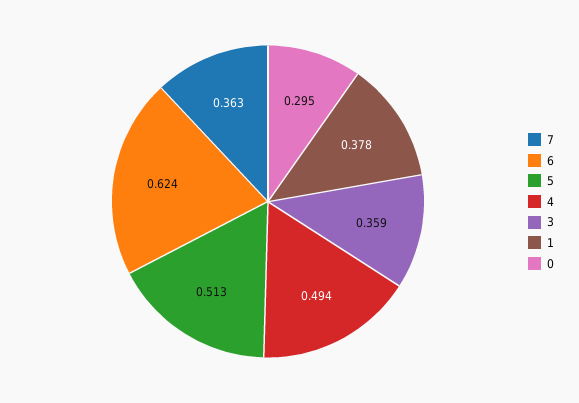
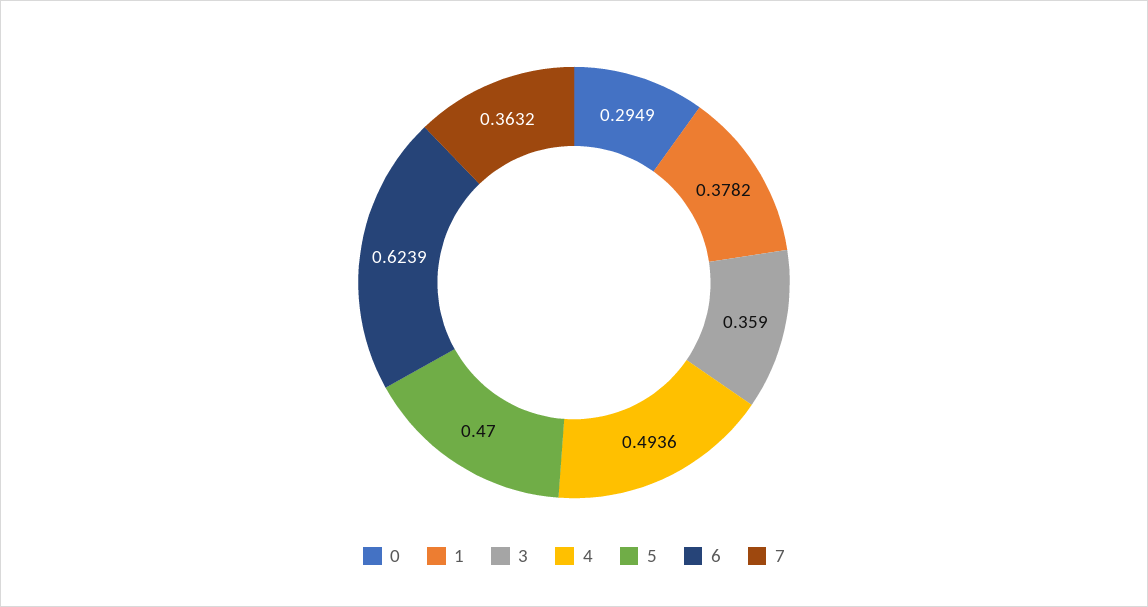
5: 0.513 -> 0.47

